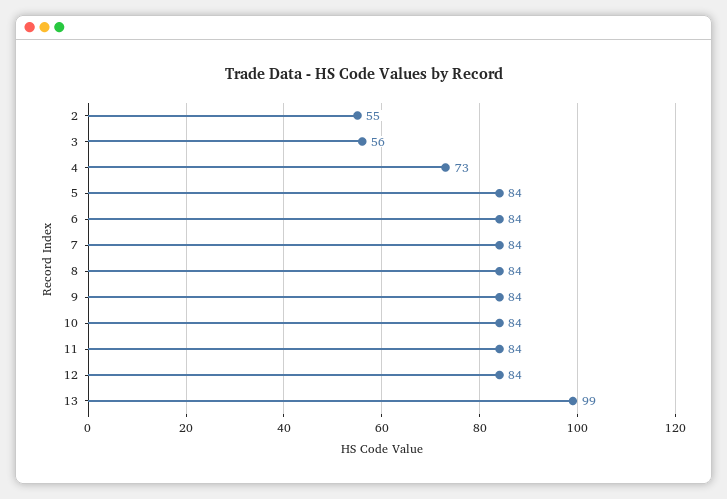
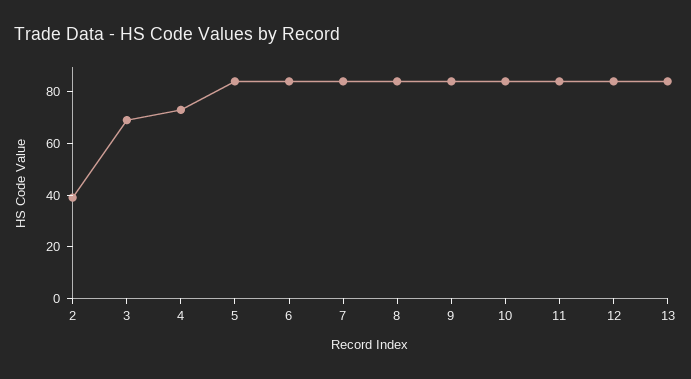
2: 55 -> 40
3: 56 -> 70
13: 99 -> 85

